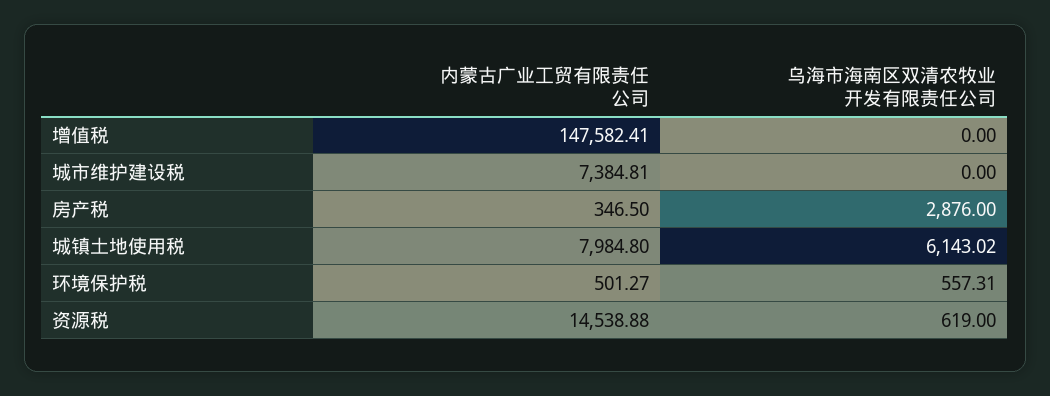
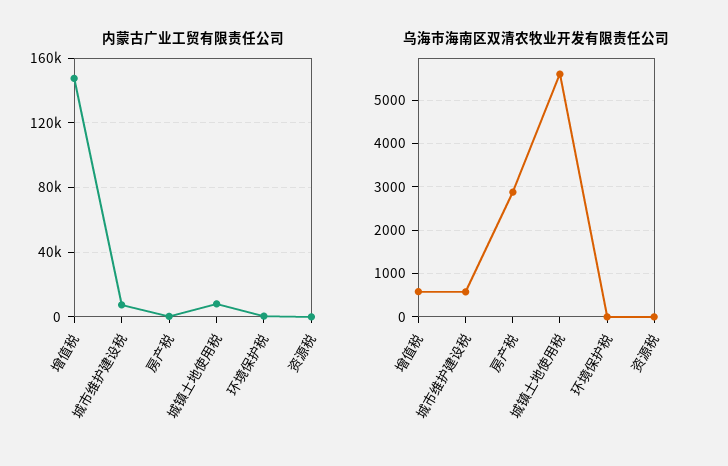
乌海市海南区双清农牧业开发有限责任公司, 增值税: 0 -> 600
乌海市海南区双清农牧业开发有限责任公司, 城市维护建设税: 0 -> 600
乌海市海南区双清农牧业开发有限责任公司, 城镇土地使用税: 6143.02 -> 5600
乌海市海南区双清农牧业开发有限责任公司, 环境保护税: 557.31 -> 0
内蒙古广业工贸有限责任公司, 资源税: 14538.88 -> 0
乌海市海南区双清农牧业开发有限责任公司, 资源税: 619 -> 0

